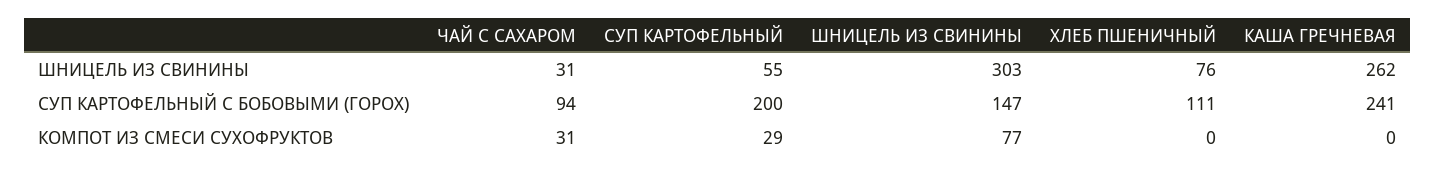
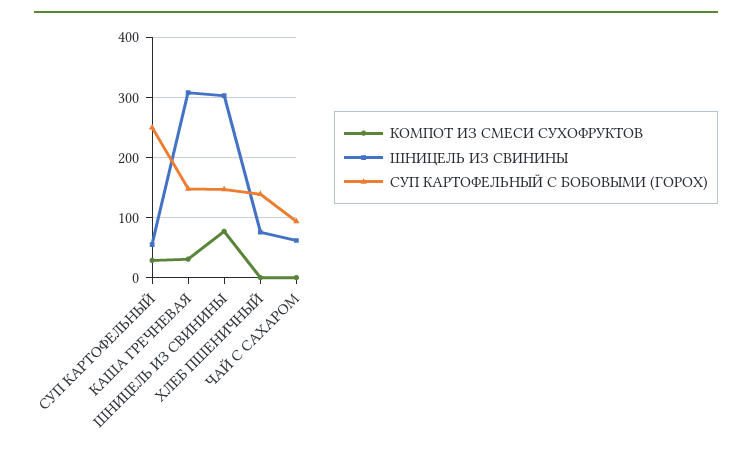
ШНИЦЕЛЬ ИЗ СВИНИНЫ, ЧАЙ С САХАРОМ: 31 -> 60
ШНИЦЕЛЬ ИЗ СВИНИНЫ, КАША ГРЕЧНЕВАЯ: 262 -> 310
СУП КАРТОФЕЛЬНЫЙ С БОБОВЫМИ (ГОРОХ), СУП КАРТОФЕЛЬНЫЙ: 200 -> 250
СУП КАРТОФЕЛЬНЫЙ С БОБОВЫМИ (ГОРОХ), ХЛЕБ ПШЕНИЧНЫЙ: 111 -> 140
СУП КАРТОФЕЛЬНЫЙ С БОБОВЫМИ (ГОРОХ), КАША ГРЕЧНЕВАЯ: 241 -> 150
КОМПОТ ИЗ СМЕСИ СУХОФРУКТОВ, ЧАЙ С САХАРОМ: 31 -> 0
КОМПОТ ИЗ СМЕСИ СУХОФРУКТОВ, КАША ГРЕЧНЕВАЯ: 0 -> 30

